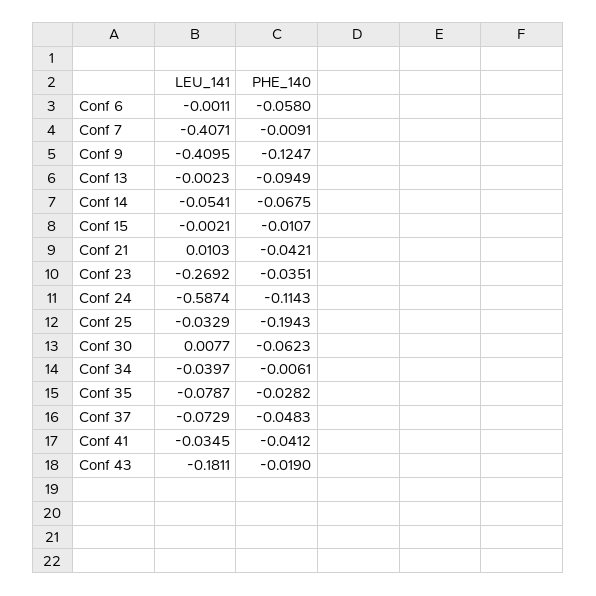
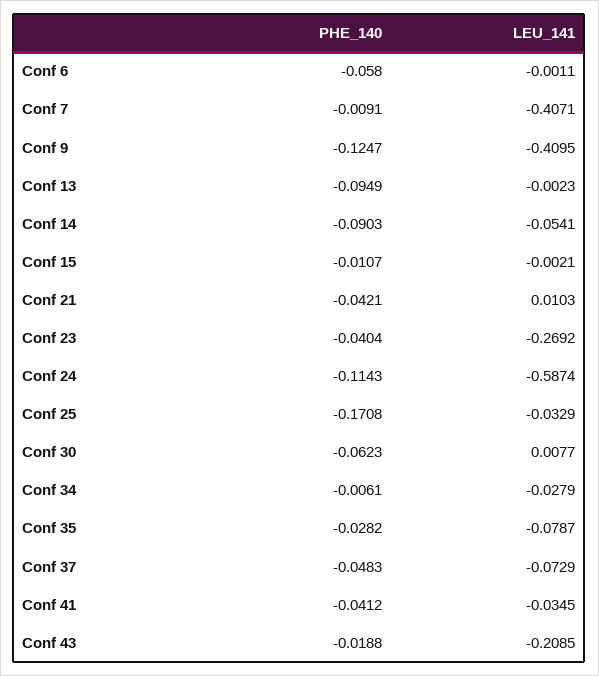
PHE_140, Conf 14: -0.0675 -> -0.0903
PHE_140, Conf 23: -0.0351 -> -0.0404
PHE_140, Conf 25: -0.1943 -> -0.1708
LEU_141, Conf 34: -0.0397 -> -0.0279
LEU_141, Conf 43: -0.1811 -> -0.2085
PHE_140, Conf 43: -0.019 -> -0.0188

